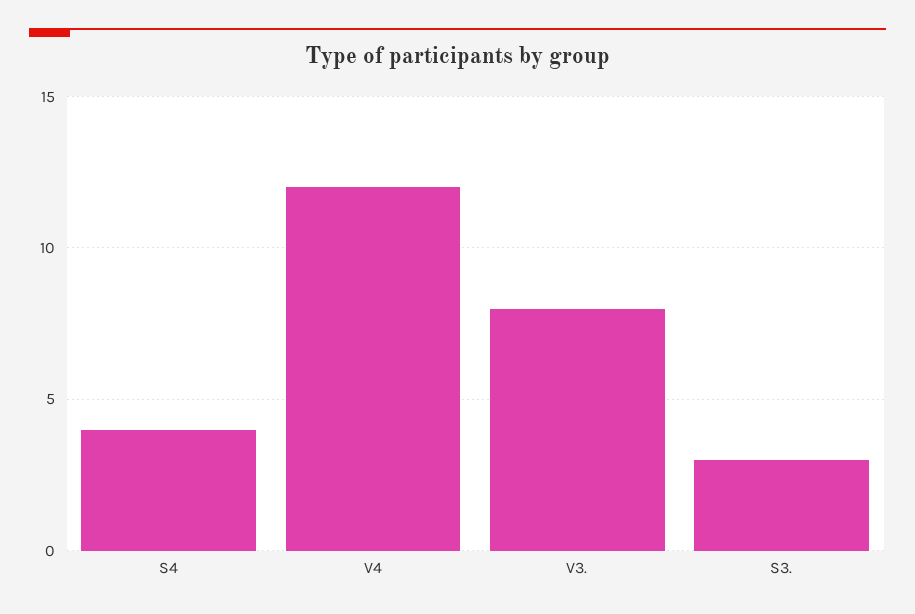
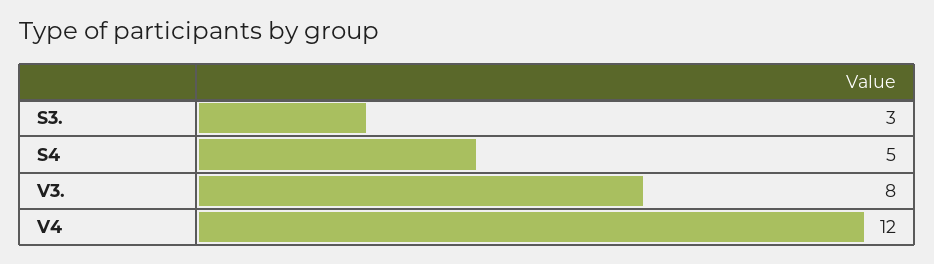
S4: 4 -> 5

